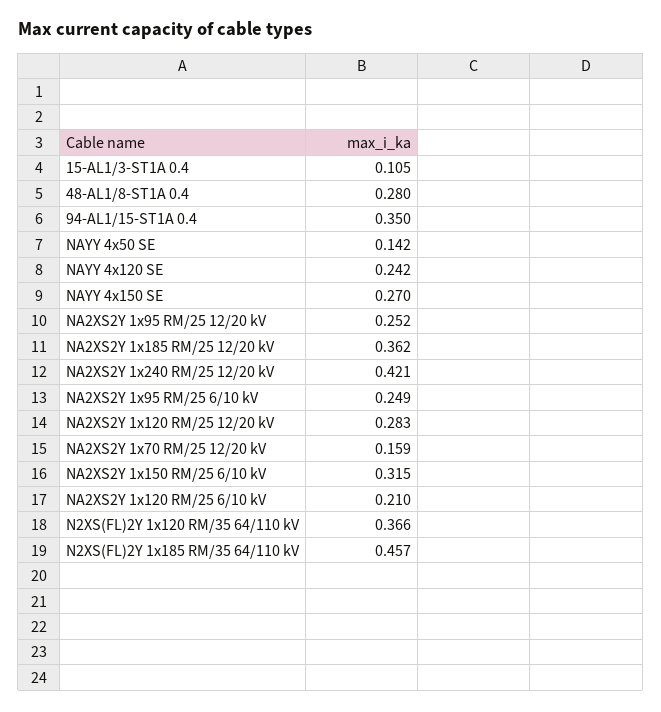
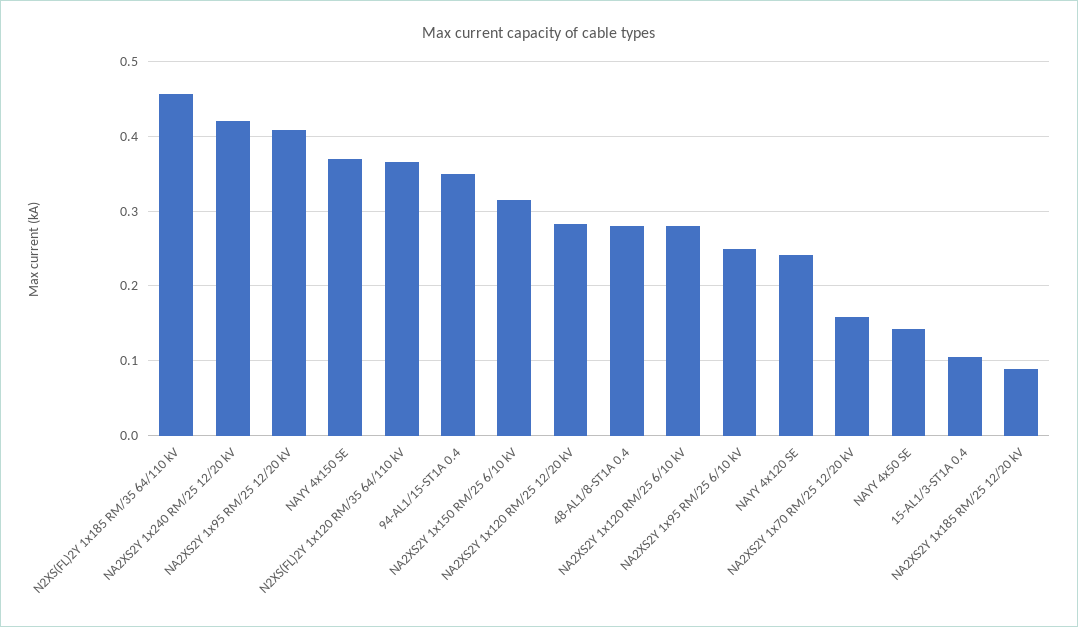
NAYY 4x150 SE: 0.27 -> 0.37
NA2XS2Y 1x95 RM/25 12/20 kV: 0.252 -> 0.41
NA2XS2Y 1x185 RM/25 12/20 kV: 0.362 -> 0.09
NA2XS2Y 1x120 RM/25 6/10 kV: 0.21 -> 0.28

